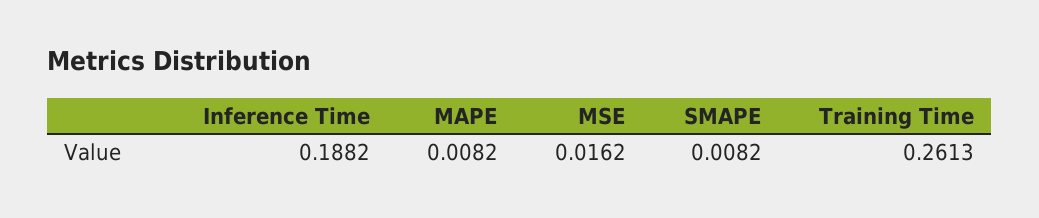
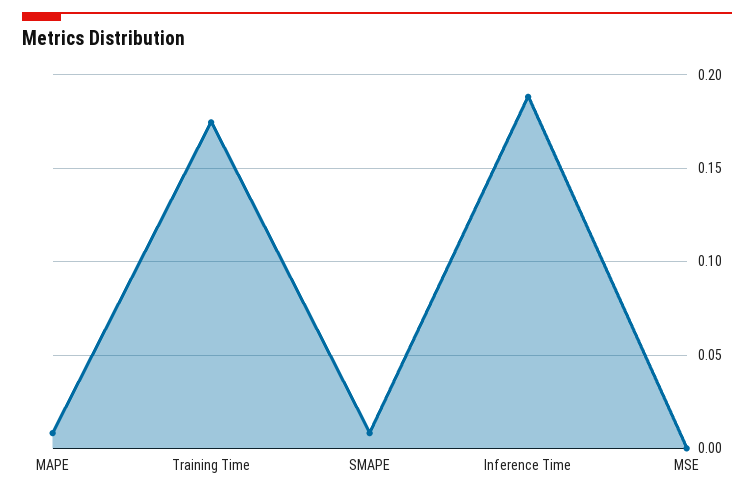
MSE: 0.0162 -> 0
Training Time: 0.2613 -> 0.175

